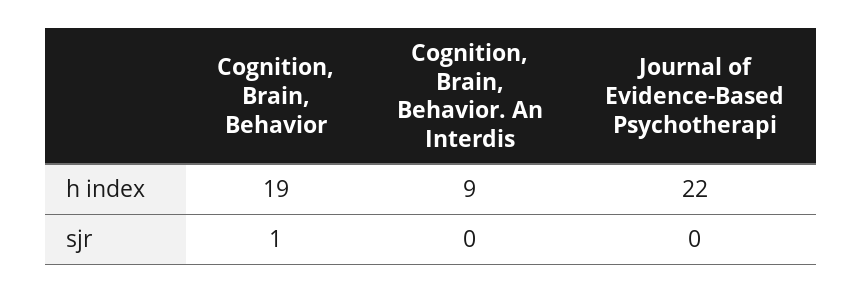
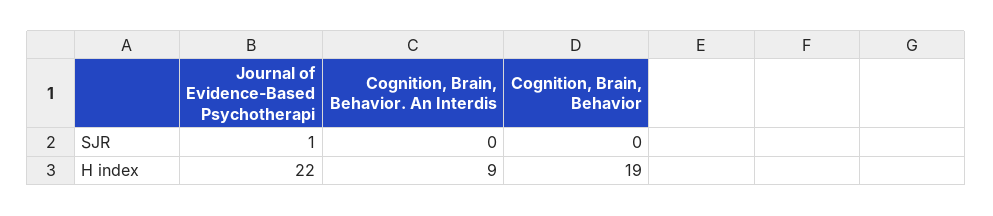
Cognition, Brain, Behavior, sjr: 1 -> 0
Journal of Evidence-Based Psychotherapi, sjr: 0 -> 1

